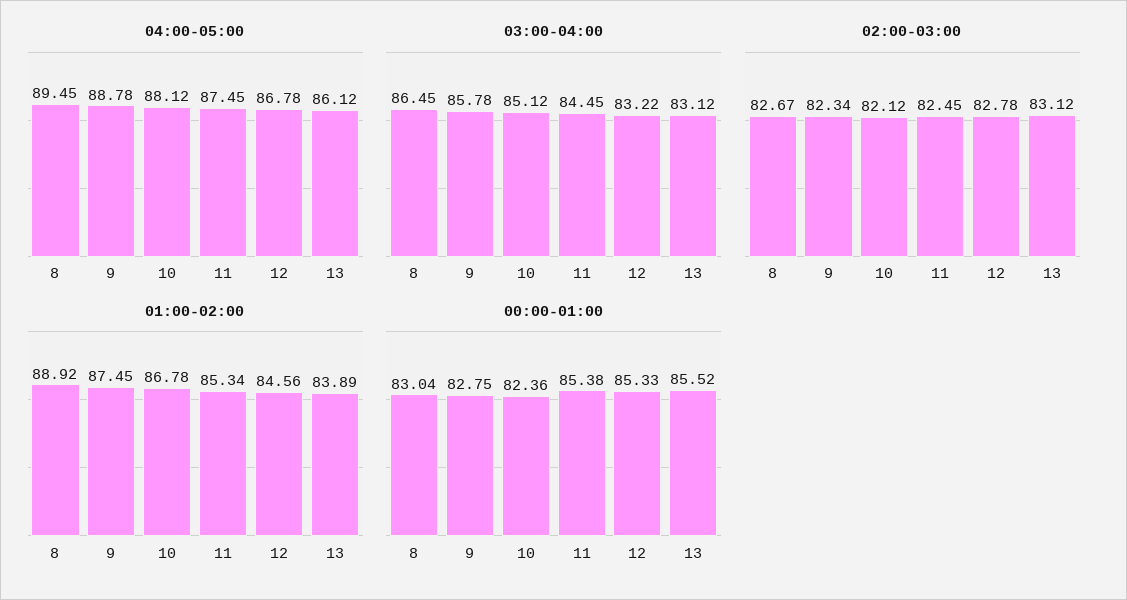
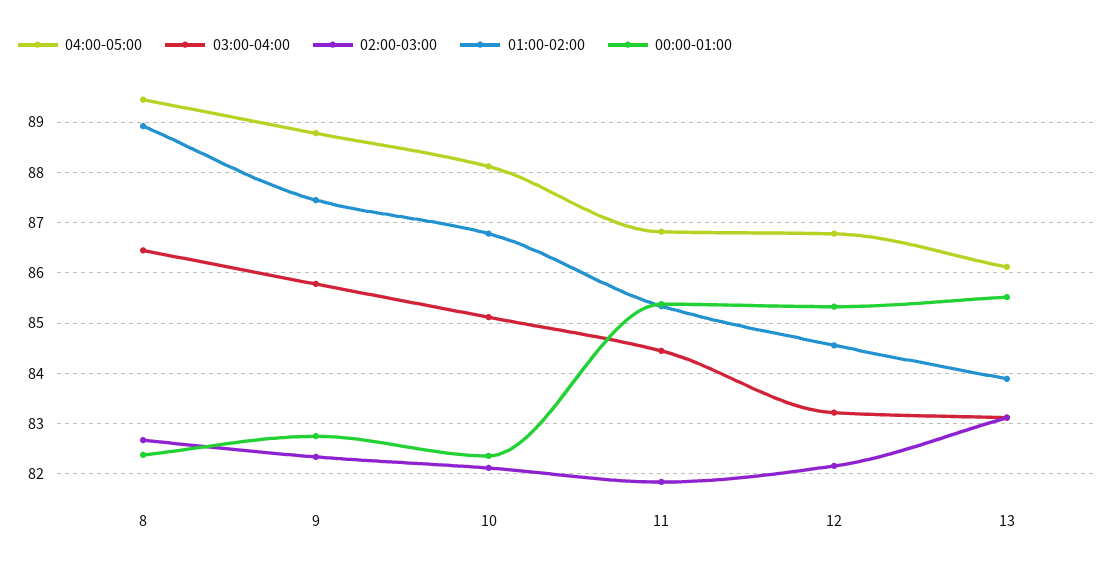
04:00-05:00, 11: 87.45 -> 86.8
02:00-03:00, 11: 82.45 -> 81.8
02:00-03:00, 12: 82.78 -> 82.2
00:00-01:00, 8: 83.04 -> 82.4

